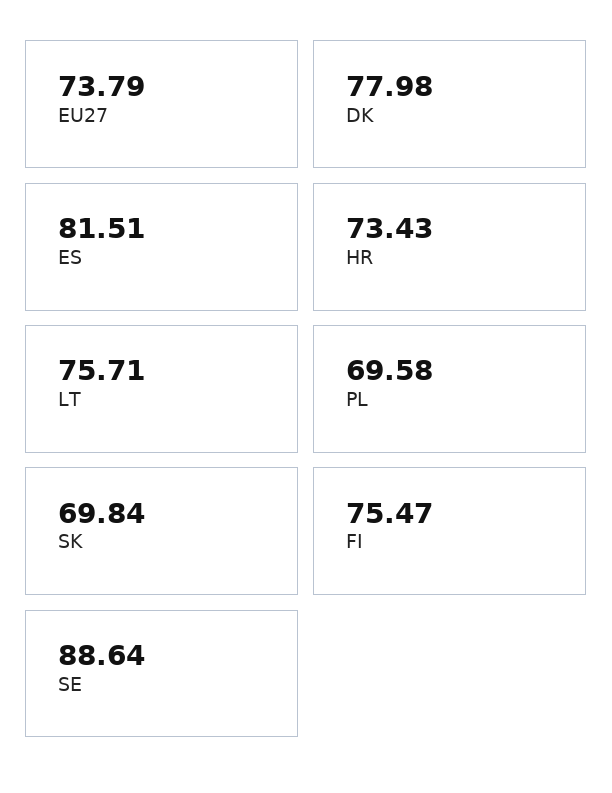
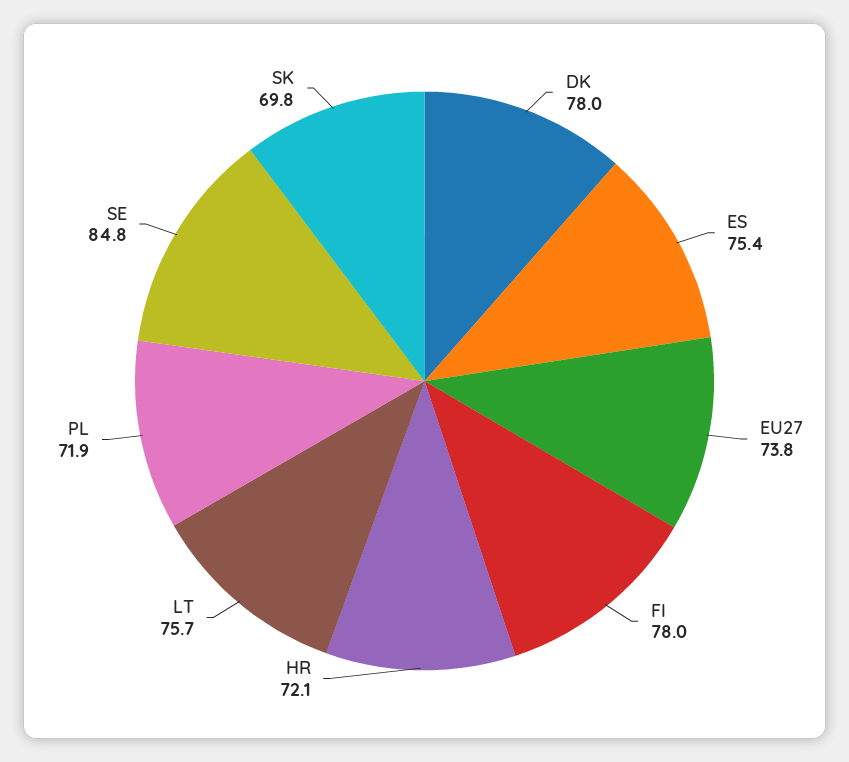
ES: 81.51 -> 75.4
HR: 73.43 -> 72.1
PL: 69.58 -> 71.9
FI: 75.47 -> 78
SE: 88.64 -> 84.8

